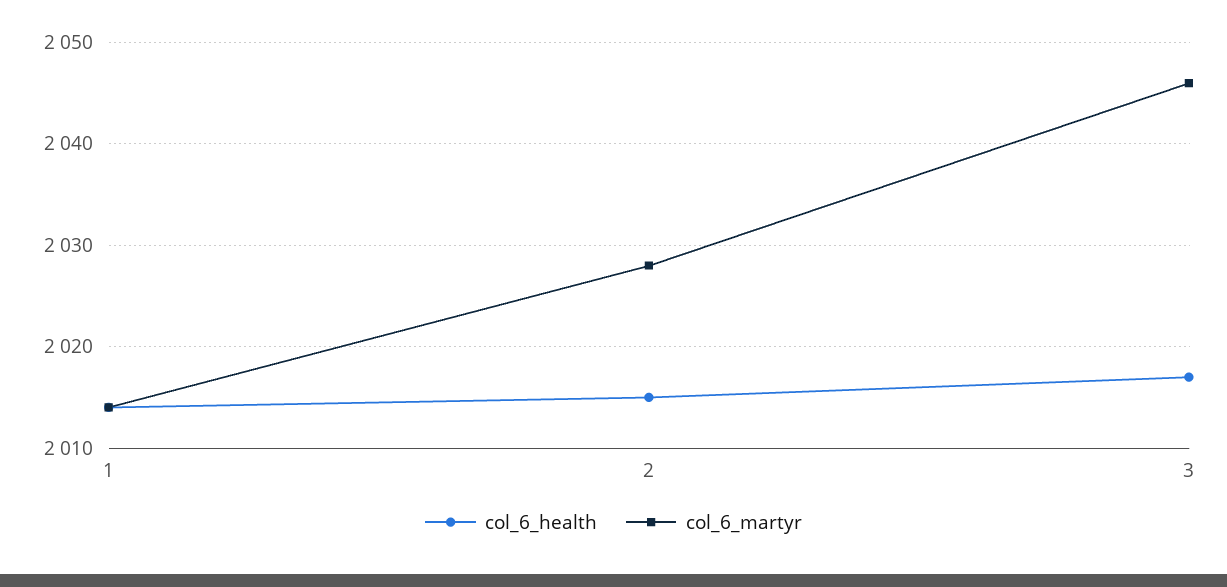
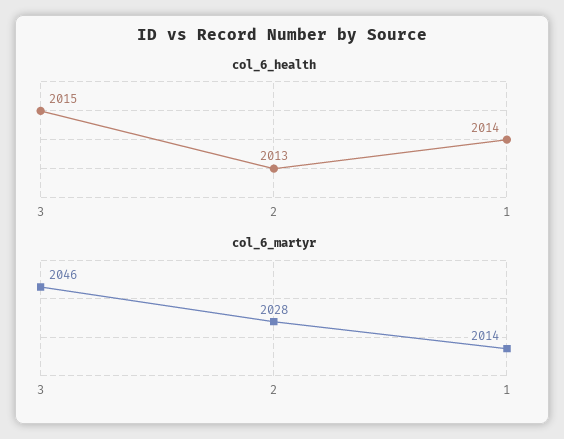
col_6_health, 2: 2015 -> 2013
col_6_health, 3: 2017 -> 2015

